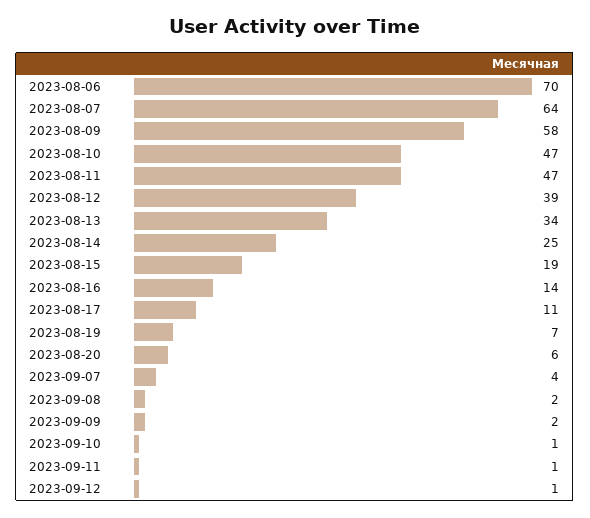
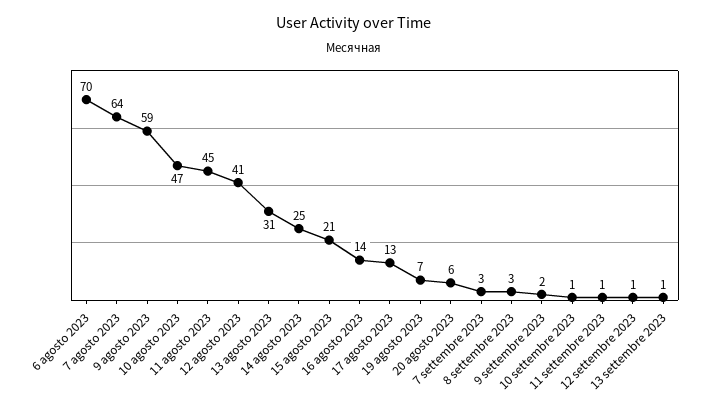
2023-08-09: 58 -> 59
2023-08-11: 47 -> 45
2023-08-12: 39 -> 41
2023-08-13: 34 -> 31
2023-08-15: 19 -> 21
2023-08-17: 11 -> 13
2023-09-07: 4 -> 3
2023-09-08: 2 -> 3
13 settembre 2023: none -> 1

